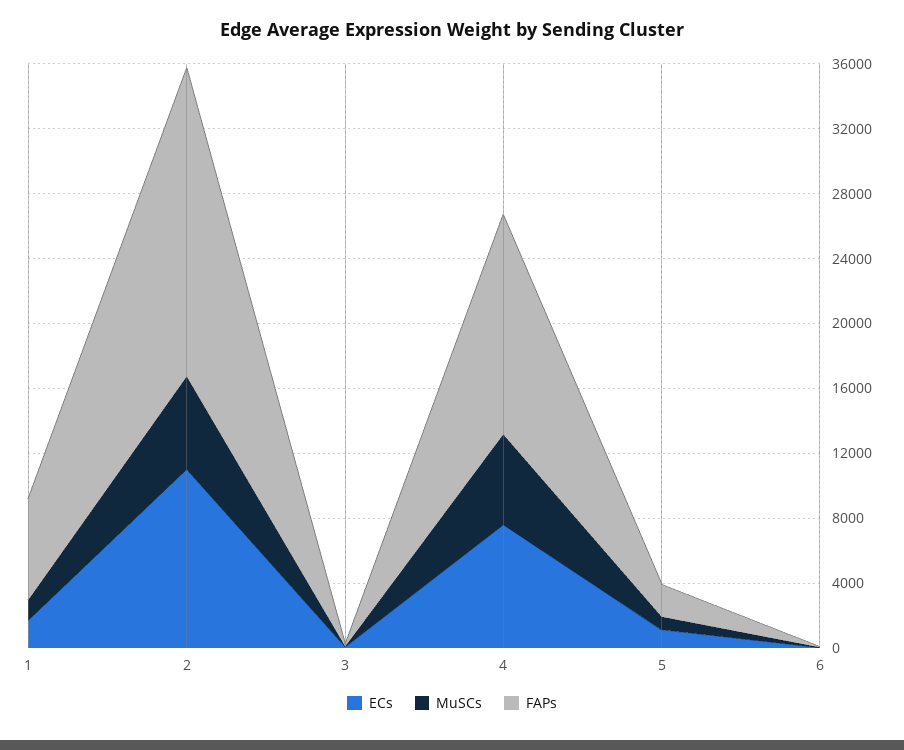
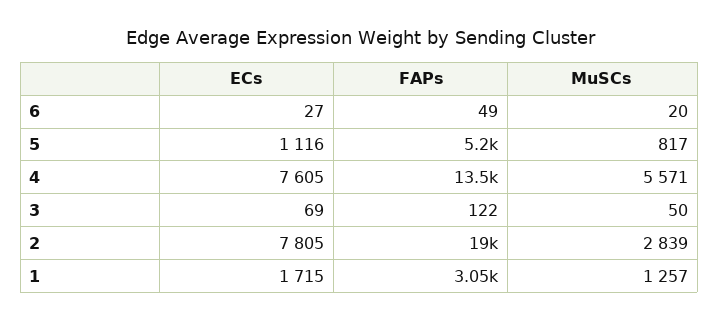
FAPs, 1: 6000 -> 3050
ECs, 2: 11000 -> 7805
MuSCs, 2: 6000 -> 2839
FAPs, 5: 2000 -> 5200

